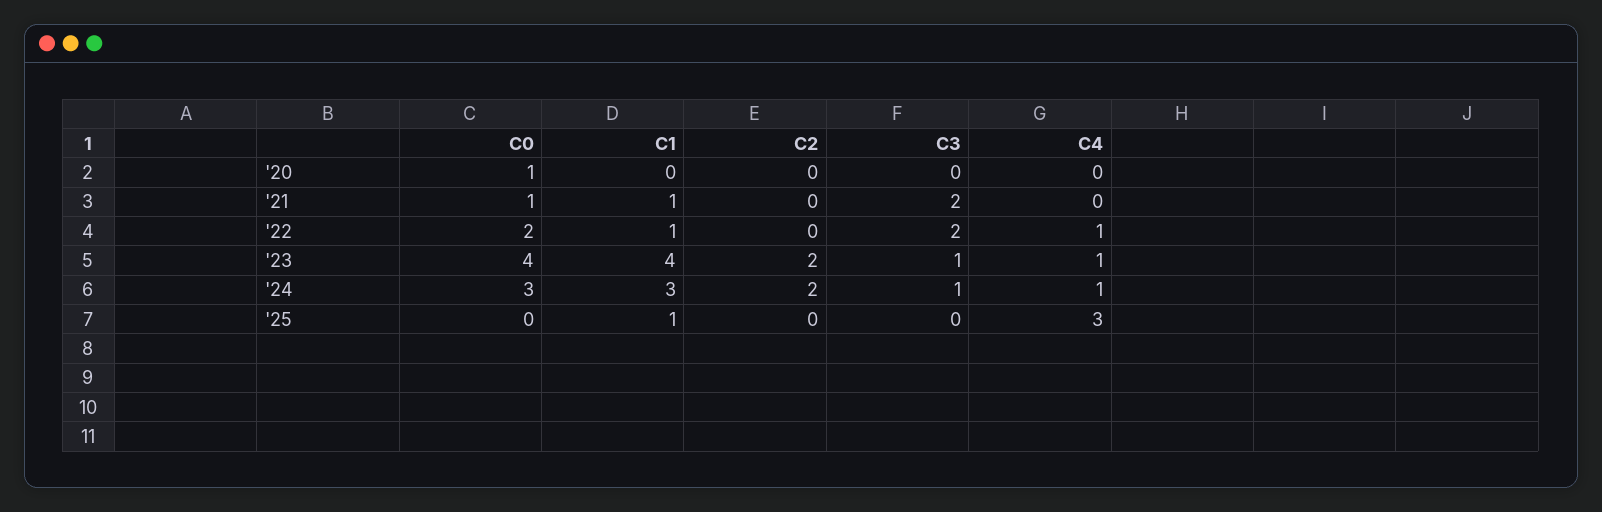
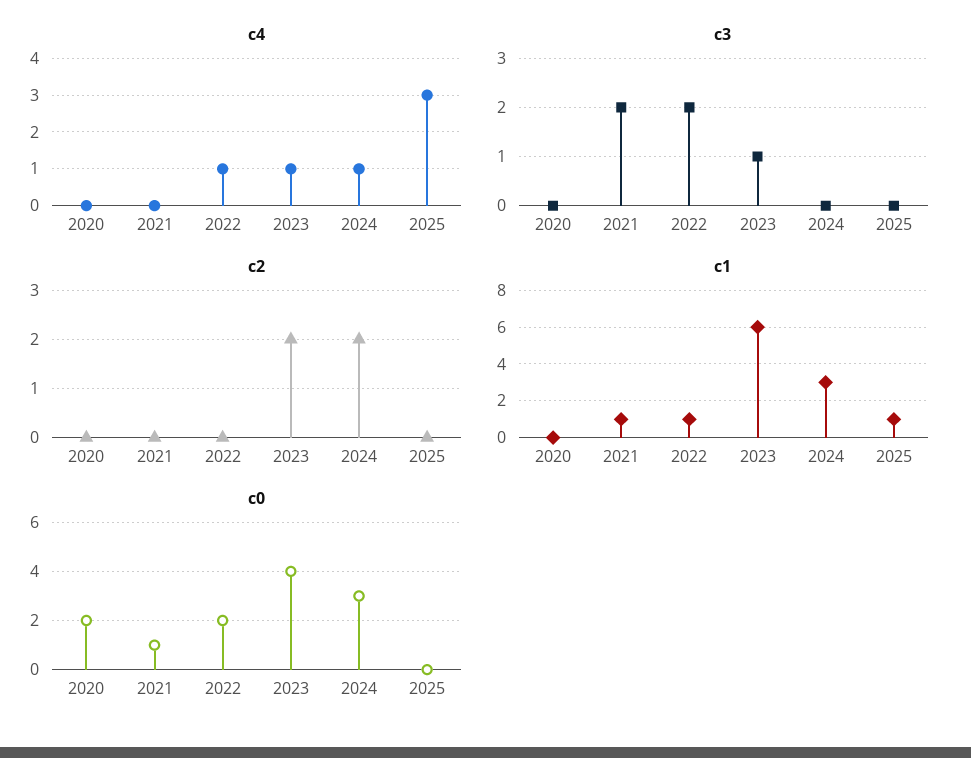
C0, '20: 1 -> 2
C1, '23: 4 -> 6
C3, '24: 1 -> 0

